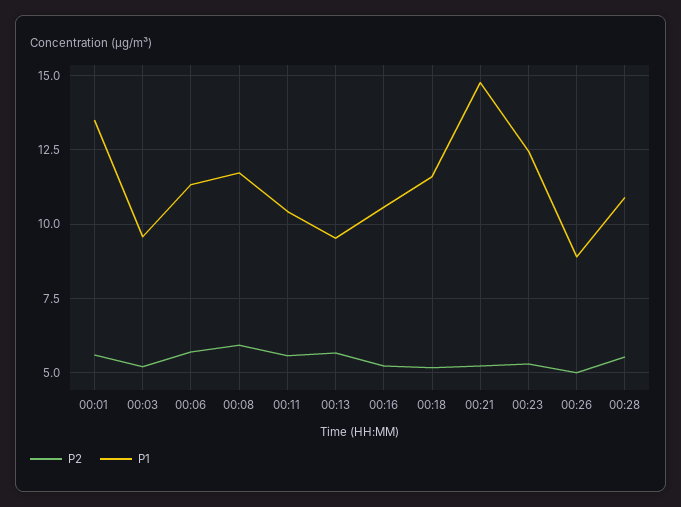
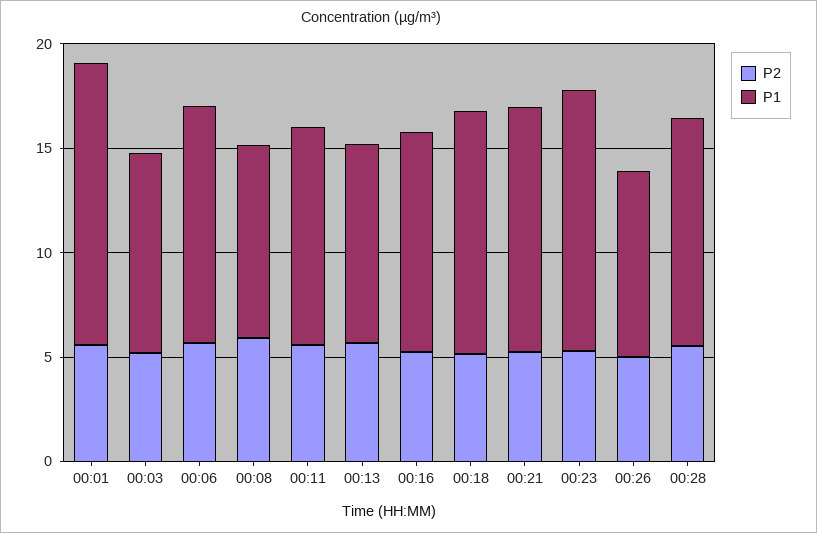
P1, 00:08: 11.75 -> 9
P1, 00:21: 14.75 -> 12

